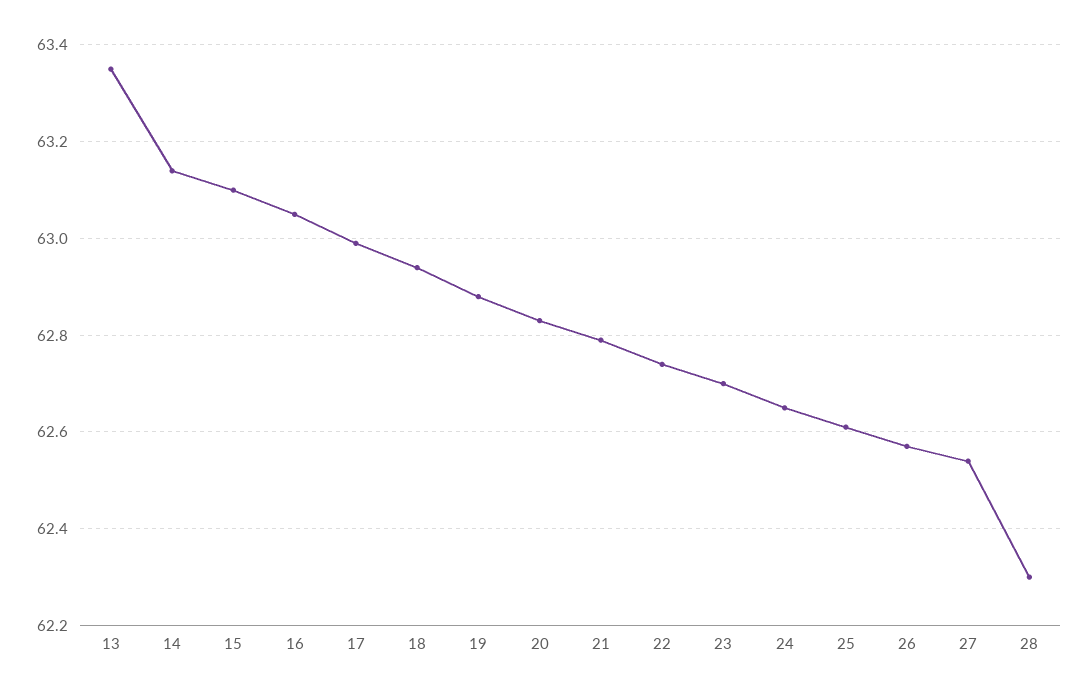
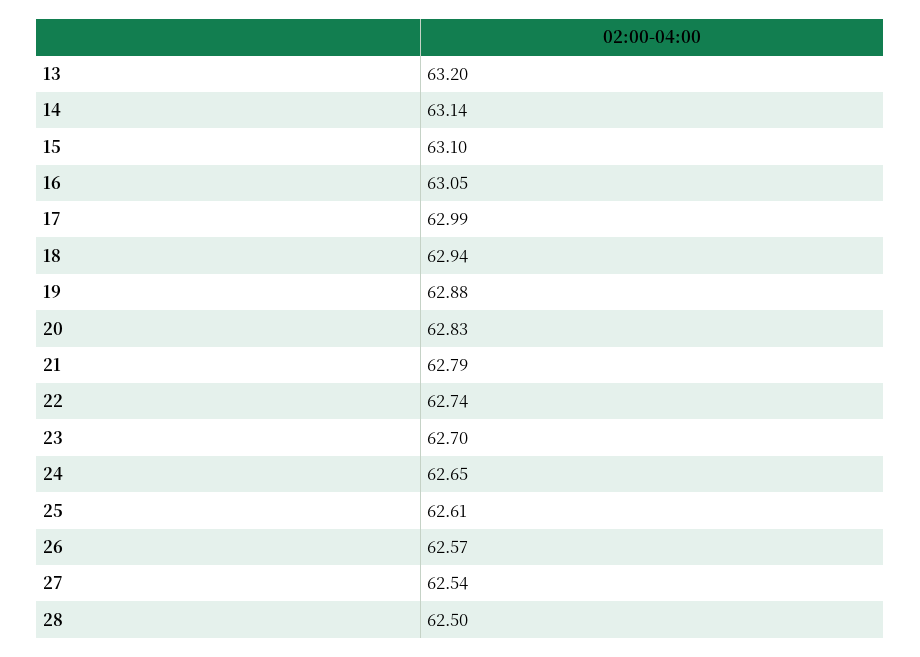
13: 63.35 -> 63.2
28: 62.3 -> 62.5

